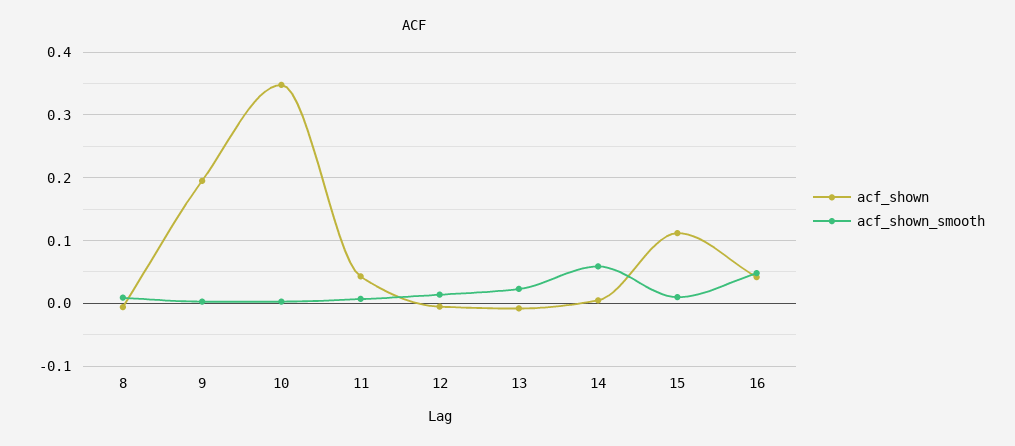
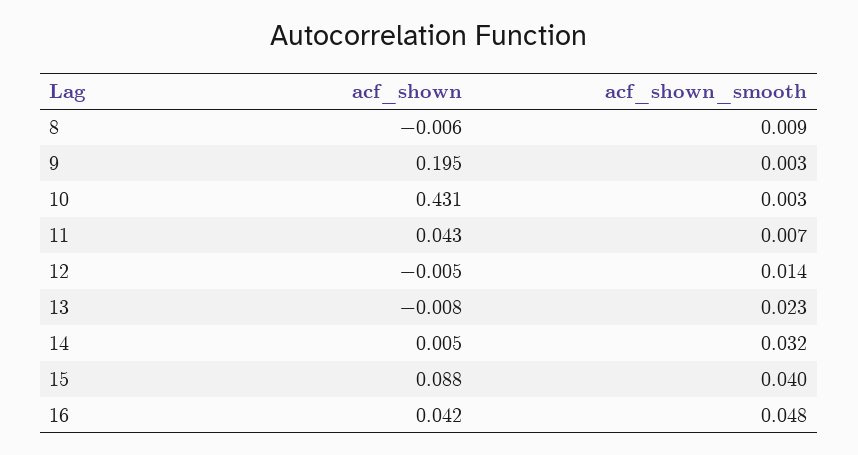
acf_shown, 10: 0.35 -> 0.431
acf_shown_smooth, 14: 0.06 -> 0.032
acf_shown, 15: 0.11 -> 0.088
acf_shown_smooth, 15: 0.01 -> 0.04

